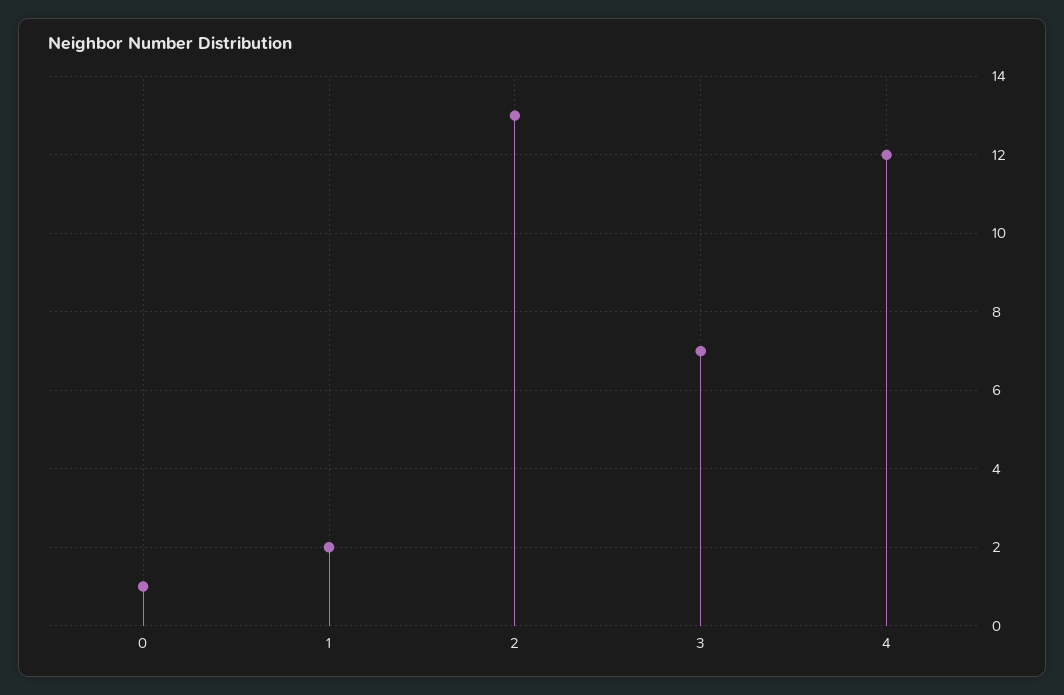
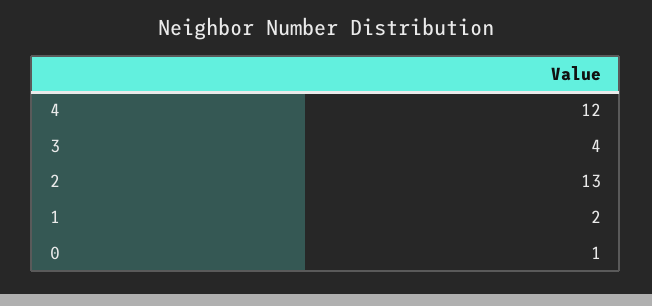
3: 7 -> 4

